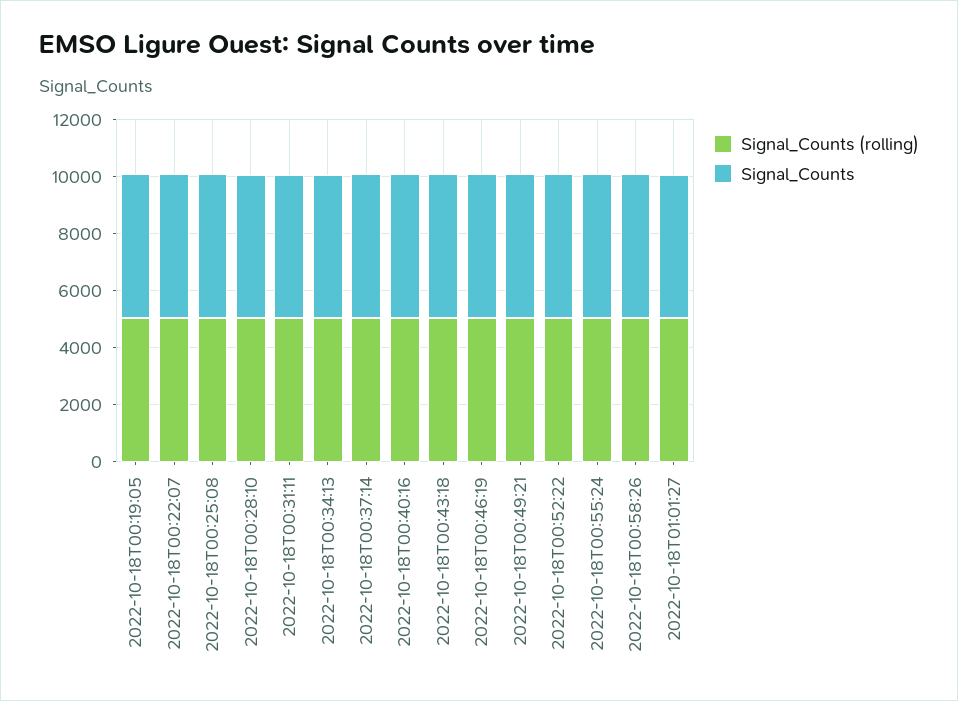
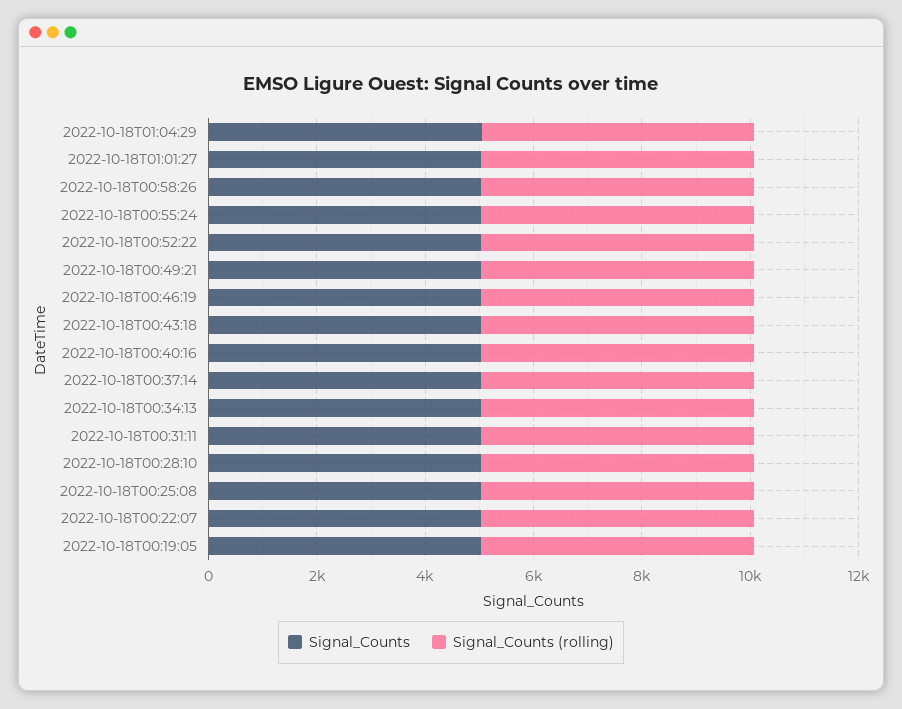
Signal_Counts, 2022-10-18T01:04:29: none -> 5000
Signal_Counts (rolling), 2022-10-18T01:04:29: none -> 5000

